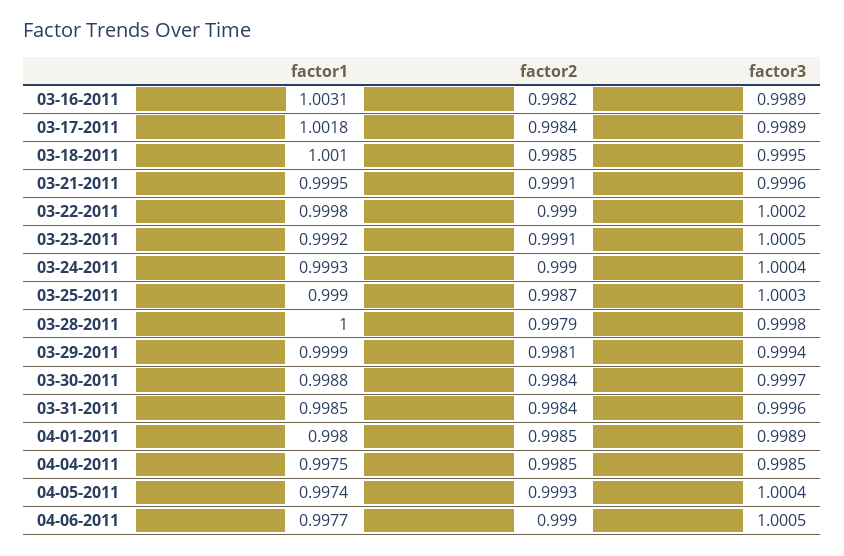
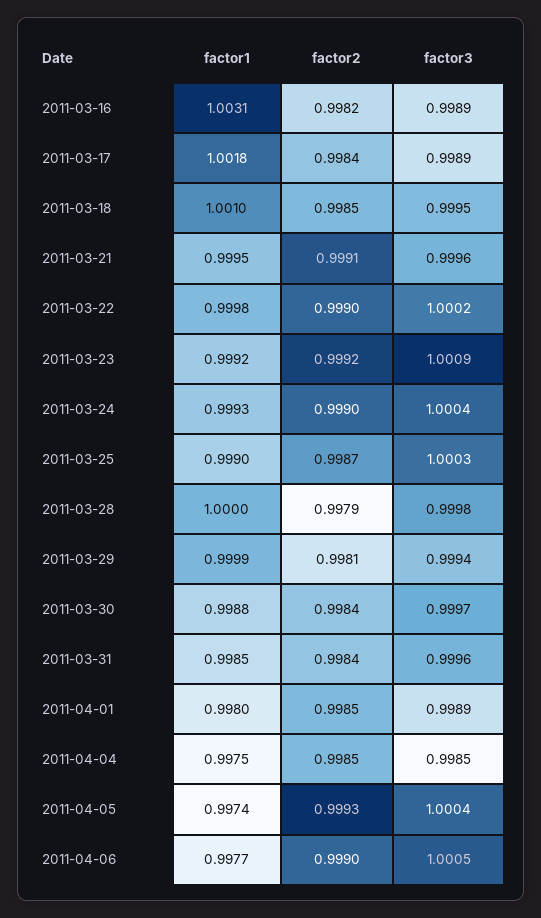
factor2, 03-23-2011: 0.9991 -> 0.9992
factor3, 03-23-2011: 1.0005 -> 1.0009

